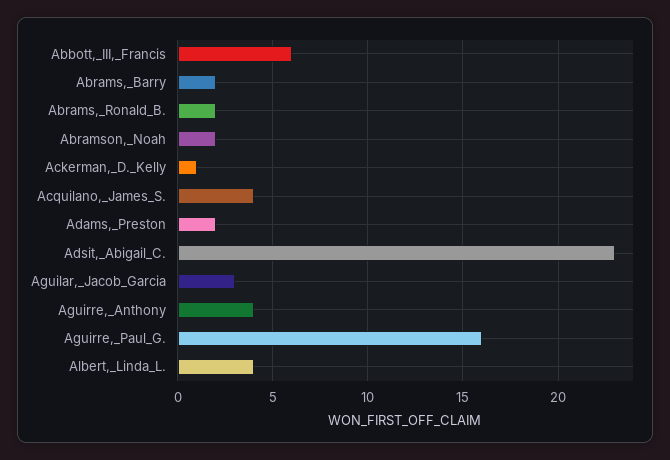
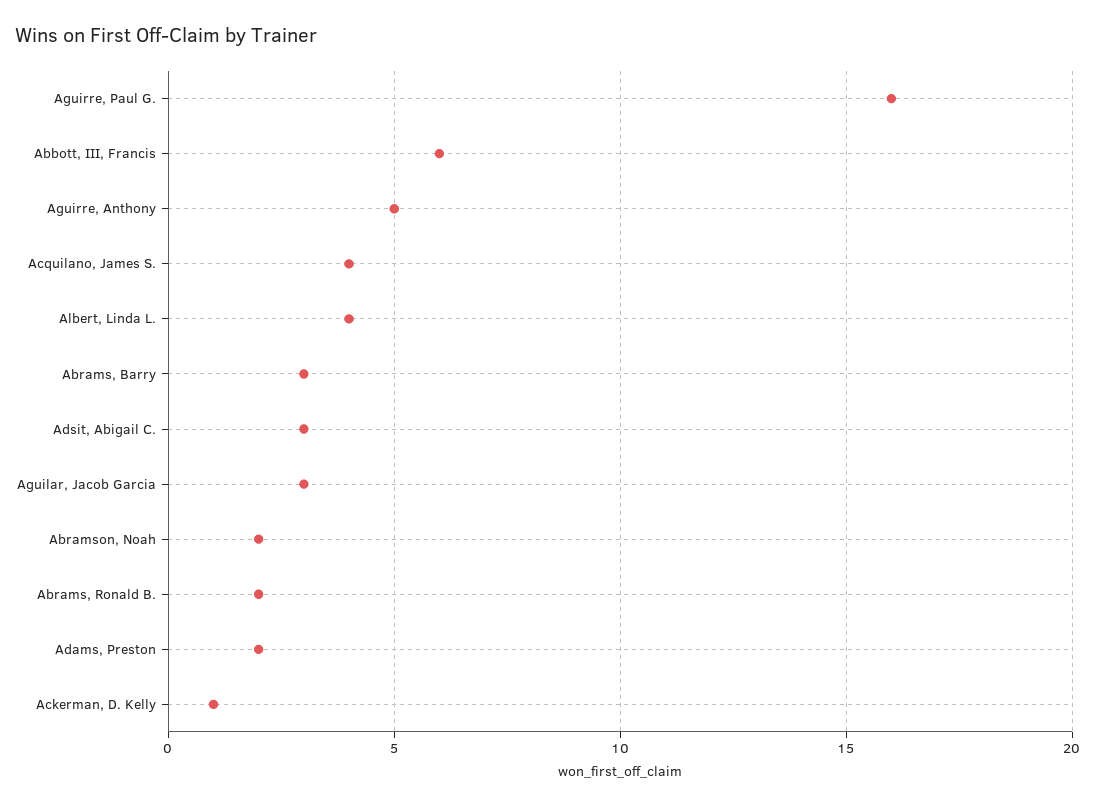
Abrams,_Barry: 2 -> 3
Adsit,_Abigail_C.: 23 -> 3
Aguirre,_Anthony: 4 -> 5

